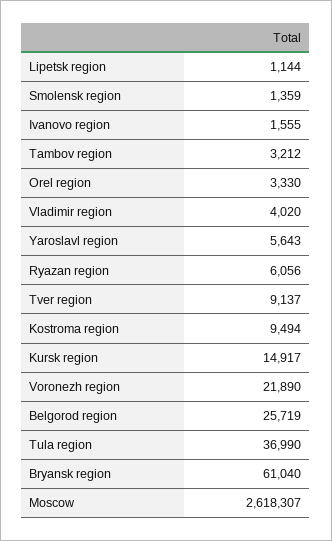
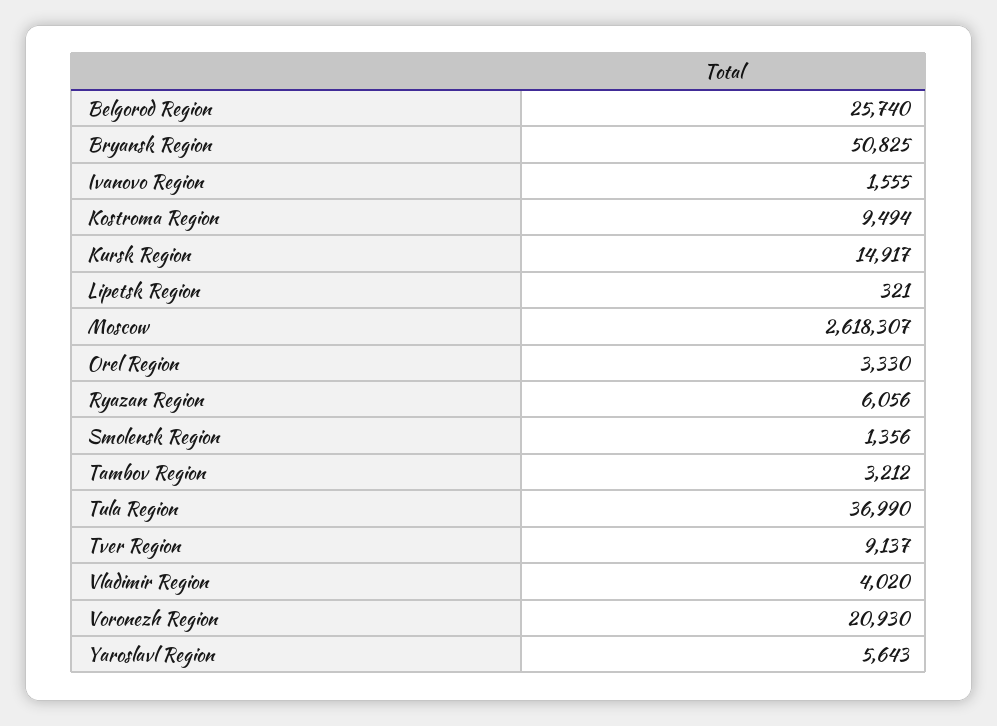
Lipetsk region: 1144 -> 321
Smolensk region: 1359 -> 1356
Voronezh region: 21890 -> 20930
Belgorod region: 25719 -> 25740
Bryansk region: 61040 -> 50825

